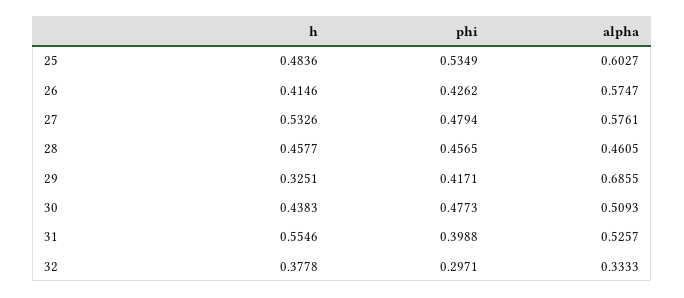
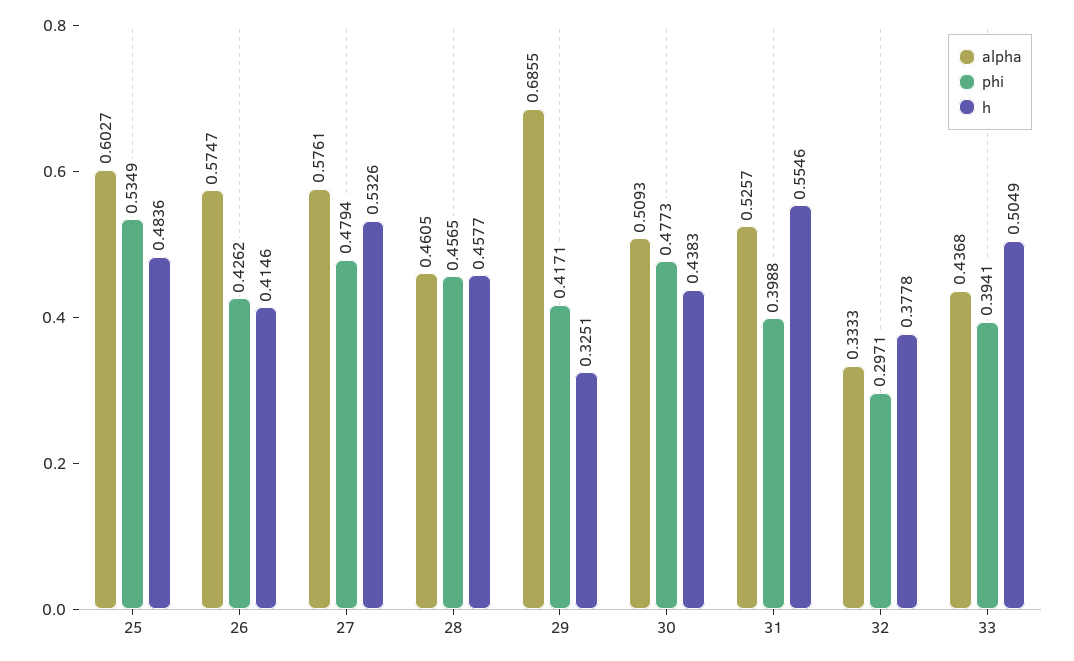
alpha, 33: none -> 0.4368
phi, 33: none -> 0.3941
h, 33: none -> 0.5049

